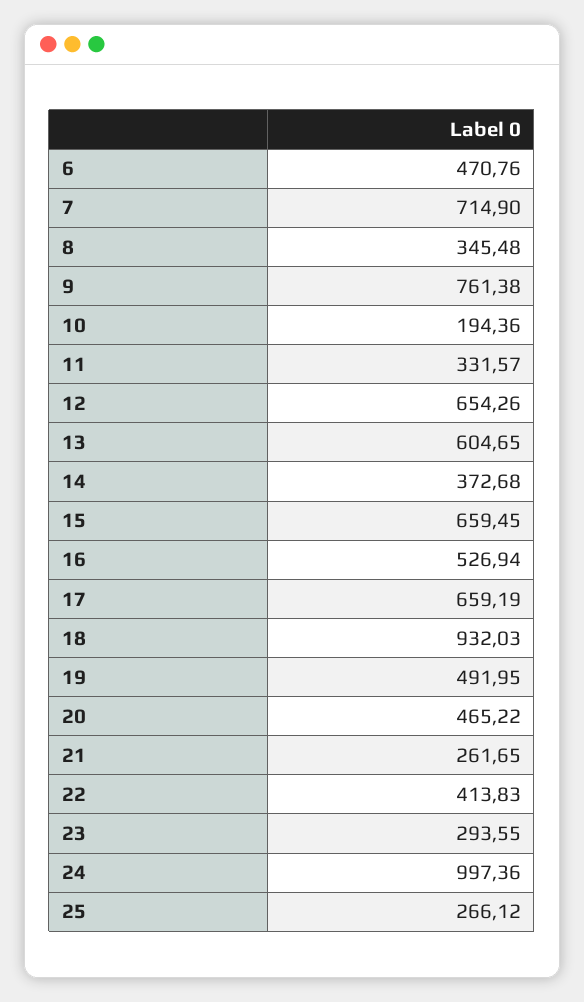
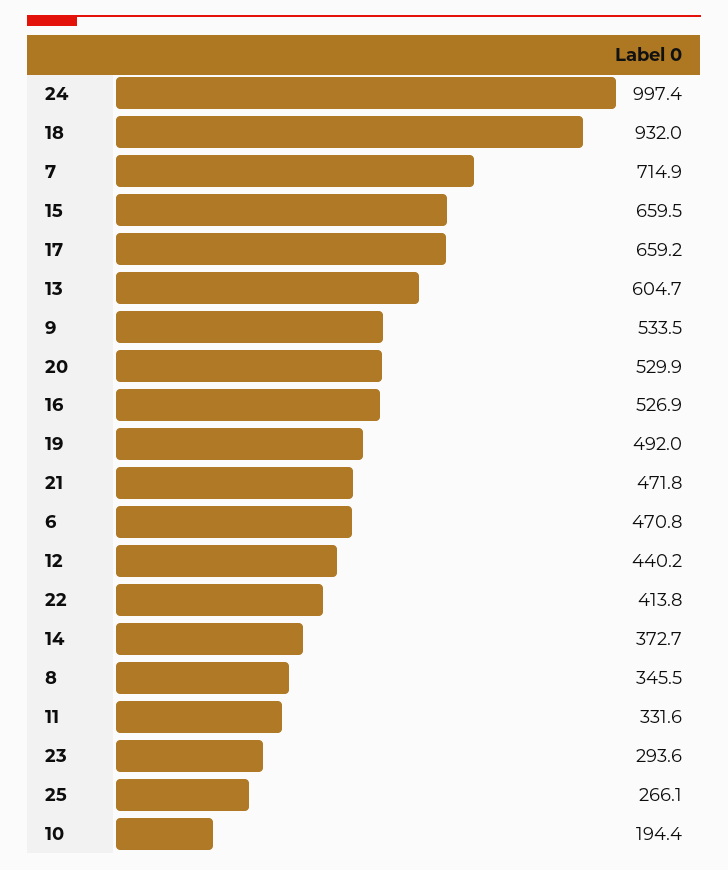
9: 761.38 -> 533.5
12: 654.26 -> 440.2
20: 465.22 -> 529.9
21: 261.65 -> 471.8

